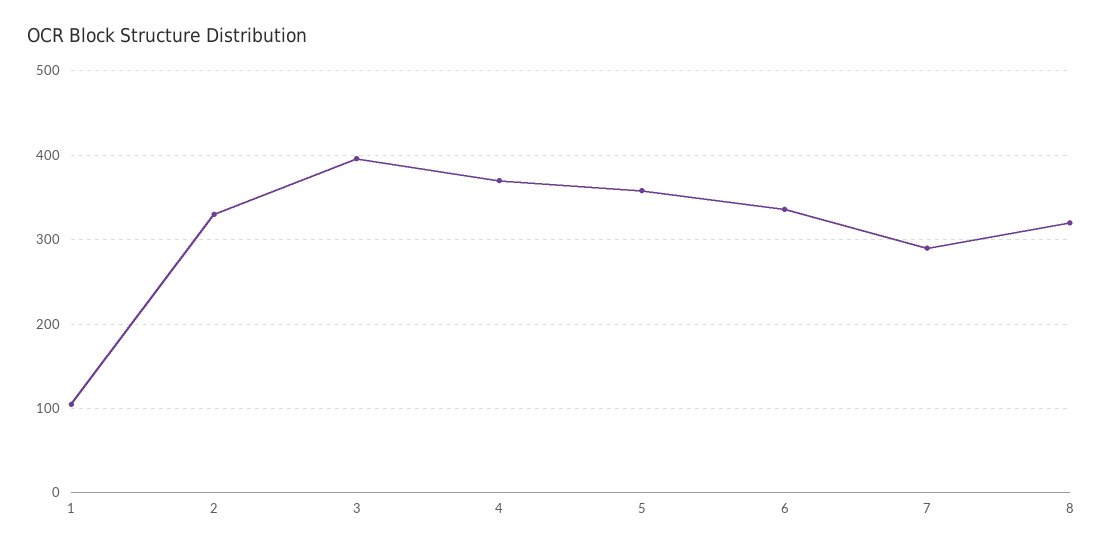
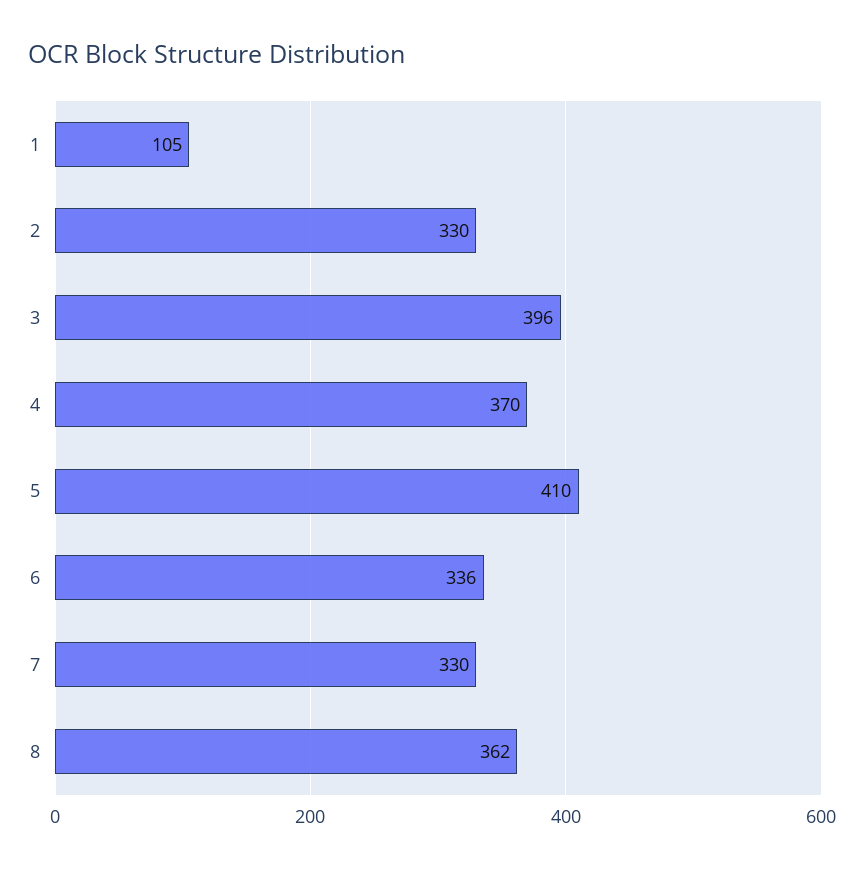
5: 360 -> 410
7: 290 -> 330
8: 320 -> 362

